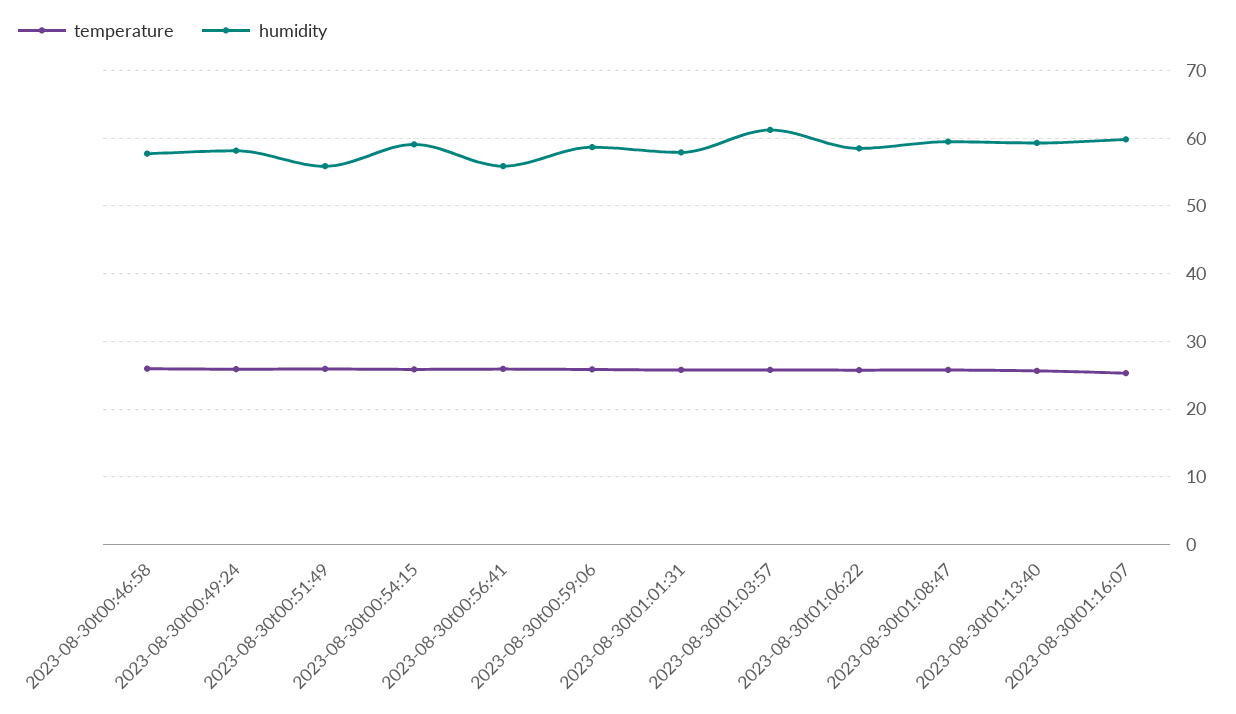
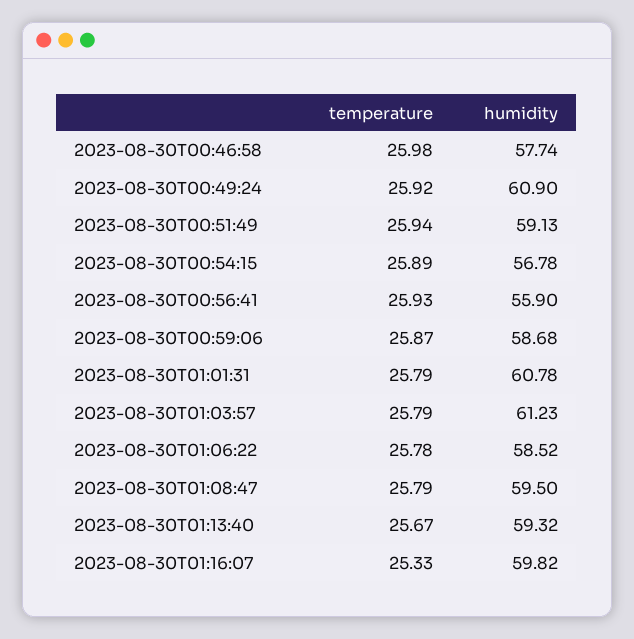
humidity, 2023-08-30t00:49:24: 58 -> 60.9
humidity, 2023-08-30t00:51:49: 56 -> 59.13
humidity, 2023-08-30t00:54:15: 59 -> 56.78
humidity, 2023-08-30t01:01:31: 58 -> 60.78

